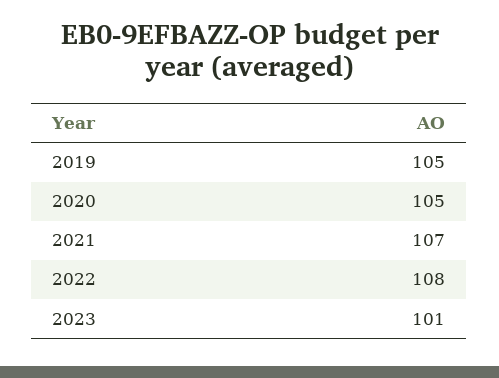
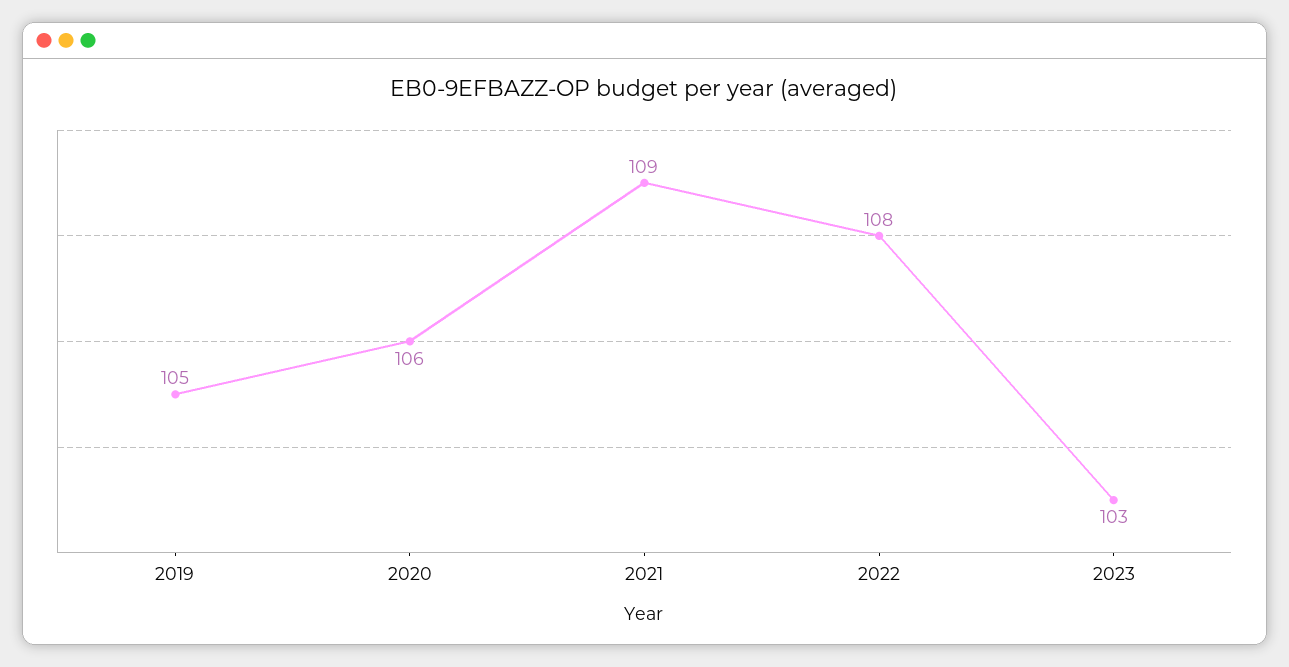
2020: 105 -> 106
2021: 107 -> 109
2023: 101 -> 103

